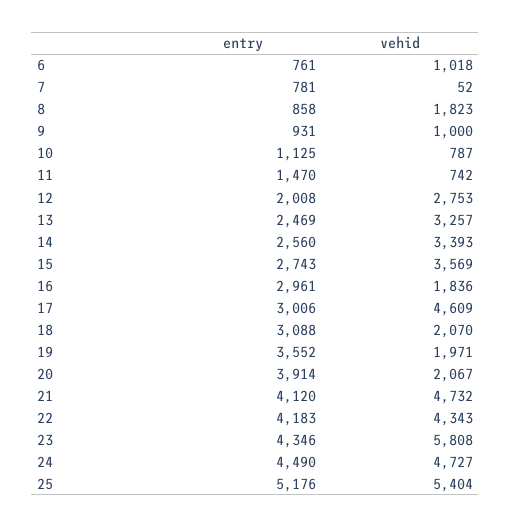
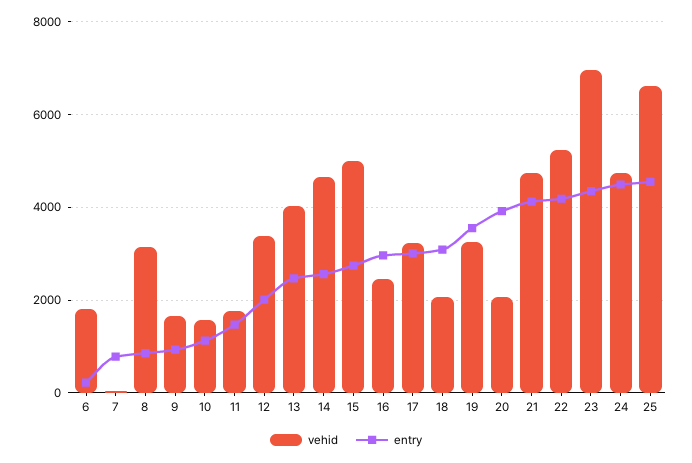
entry, 6: 761 -> 200
vehid, 6: 1018 -> 1800
vehid, 8: 1823 -> 3200
vehid, 9: 1000 -> 1600
vehid, 10: 787 -> 1600
vehid, 11: 742 -> 1800
vehid, 12: 2753 -> 3400
vehid, 13: 3257 -> 4000
vehid, 14: 3393 -> 4600
vehid, 15: 3569 -> 5000
vehid, 16: 1836 -> 2400
vehid, 17: 4609 -> 3200
vehid, 19: 1971 -> 3200
vehid, 22: 4343 -> 5200
vehid, 23: 5808 -> 7000
entry, 25: 5176 -> 4600
vehid, 25: 5404 -> 6600

